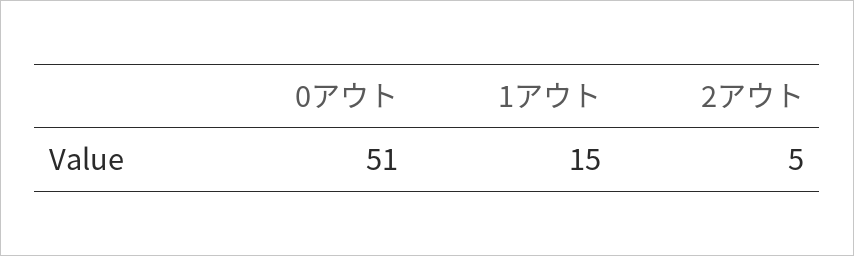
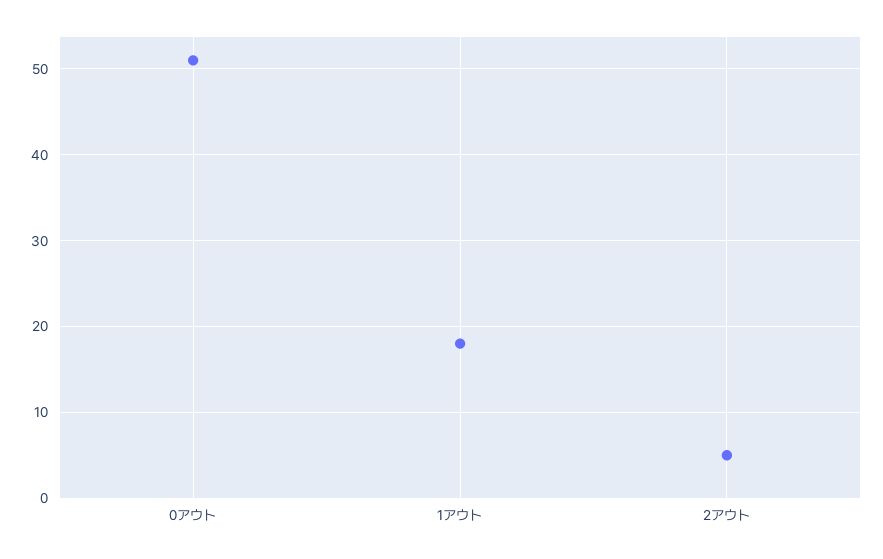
1アウト: 15 -> 18

